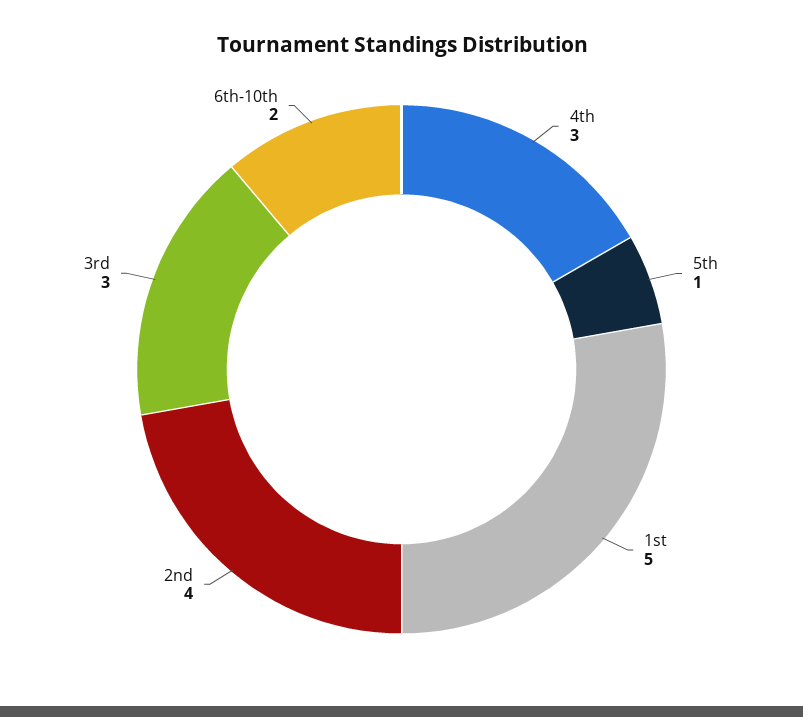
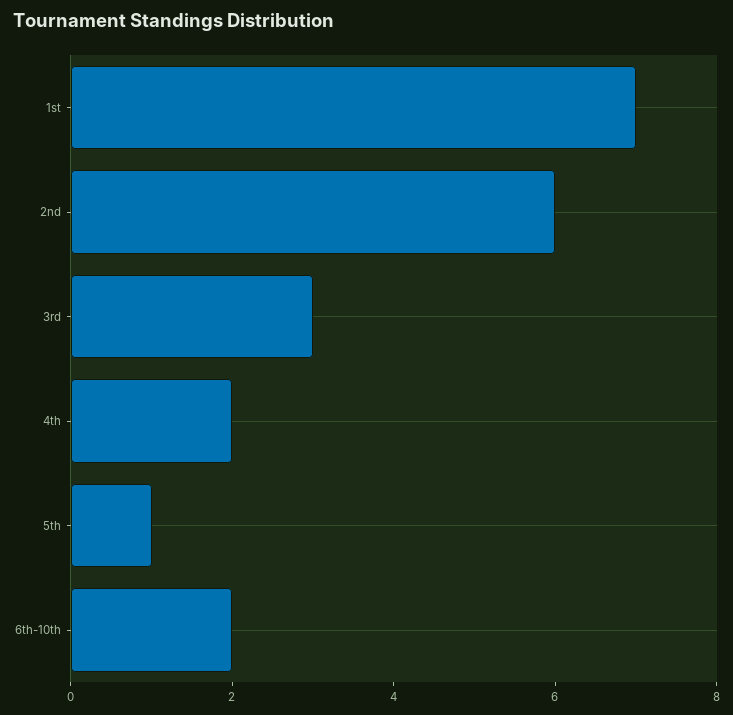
4th: 3 -> 2
1st: 5 -> 7
2nd: 4 -> 6

